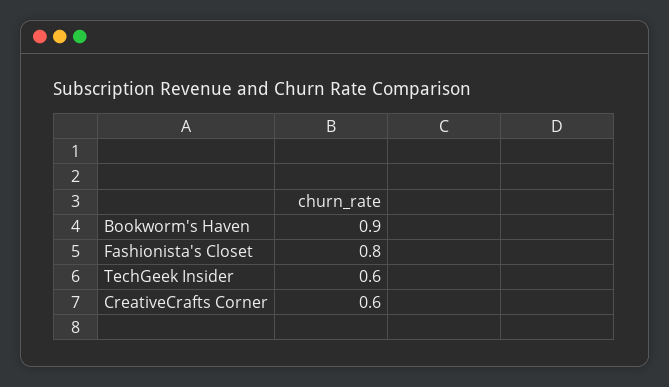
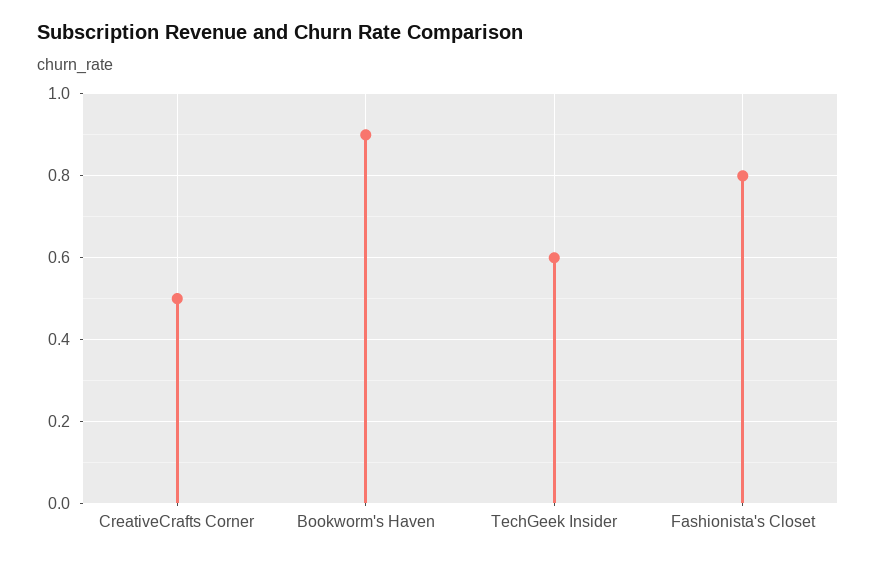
CreativeCrafts Corner: 0.6 -> 0.5

